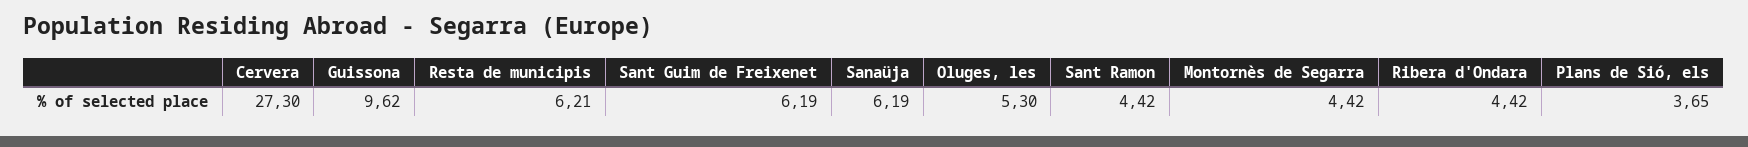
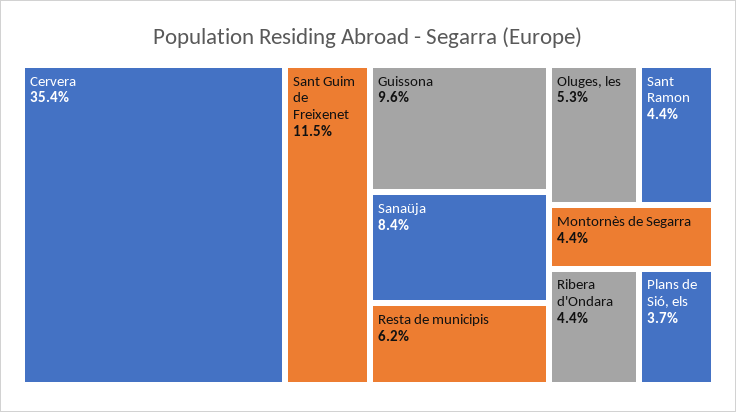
Cervera: 27.3 -> 35.4
Sant Guim de Freixenet: 6.19 -> 11.5
Sanaüja: 6.19 -> 8.4

